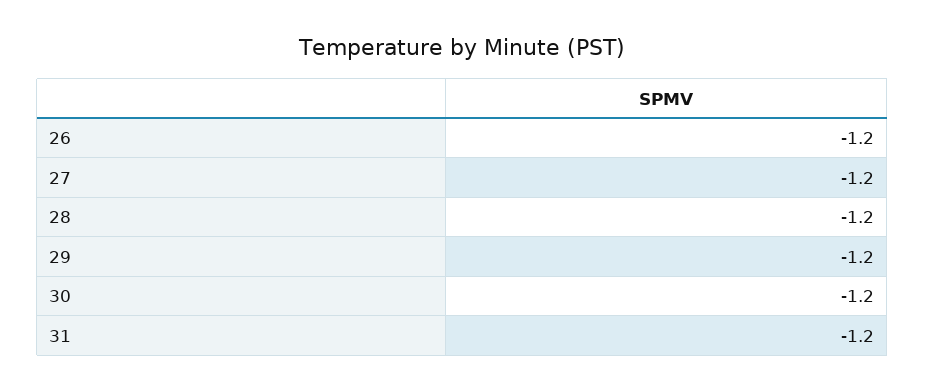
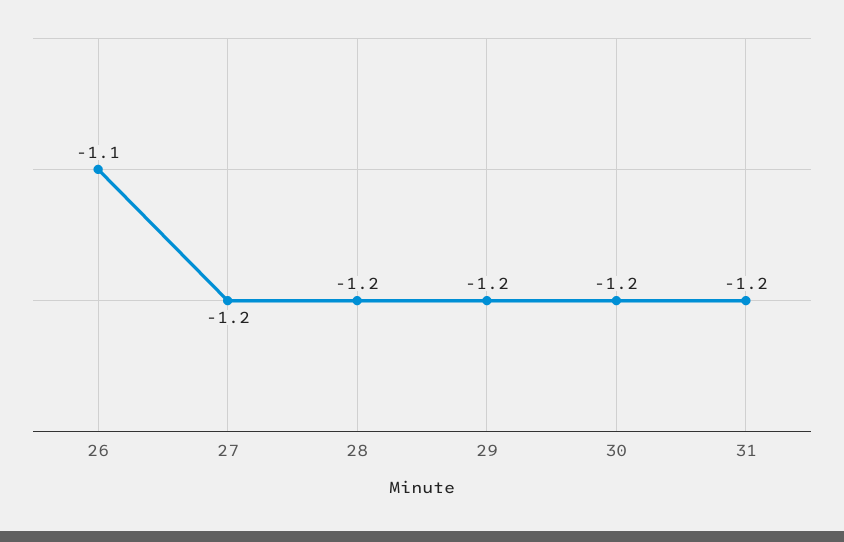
26: -1.2 -> -1.1

